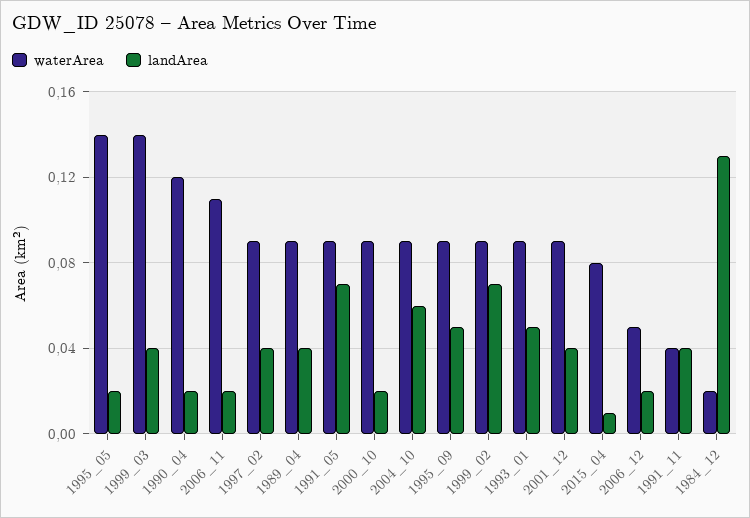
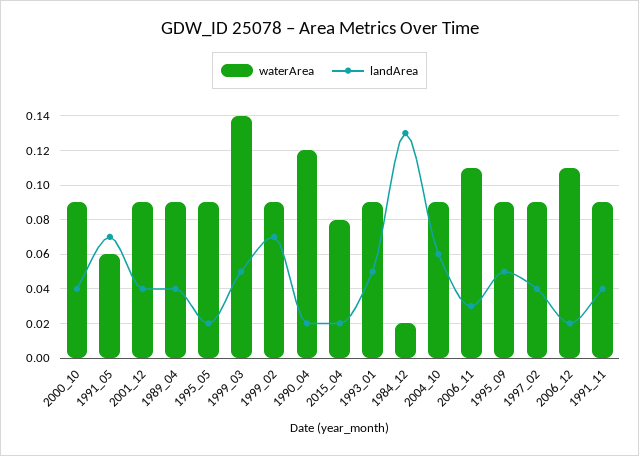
waterArea, 1995_05: 0.14 -> 0.09
landArea, 1999_03: 0.04 -> 0.05
landArea, 2006_11: 0.02 -> 0.03
waterArea, 1991_05: 0.09 -> 0.06
landArea, 2000_10: 0.02 -> 0.04
landArea, 2015_04: 0.01 -> 0.02
waterArea, 2006_12: 0.05 -> 0.11
waterArea, 1991_11: 0.04 -> 0.09

